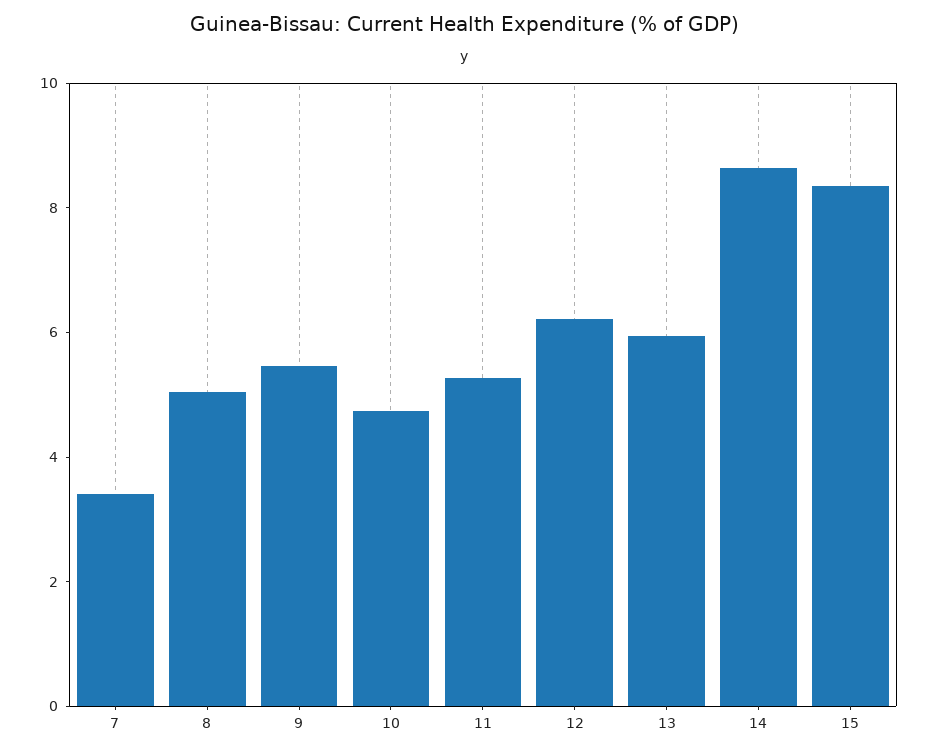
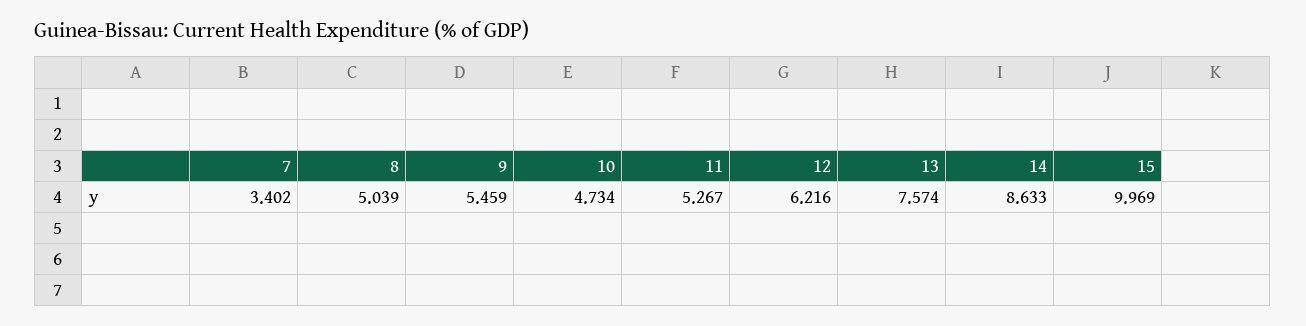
13: 6 -> 7.574
15: 8.5 -> 9.969

